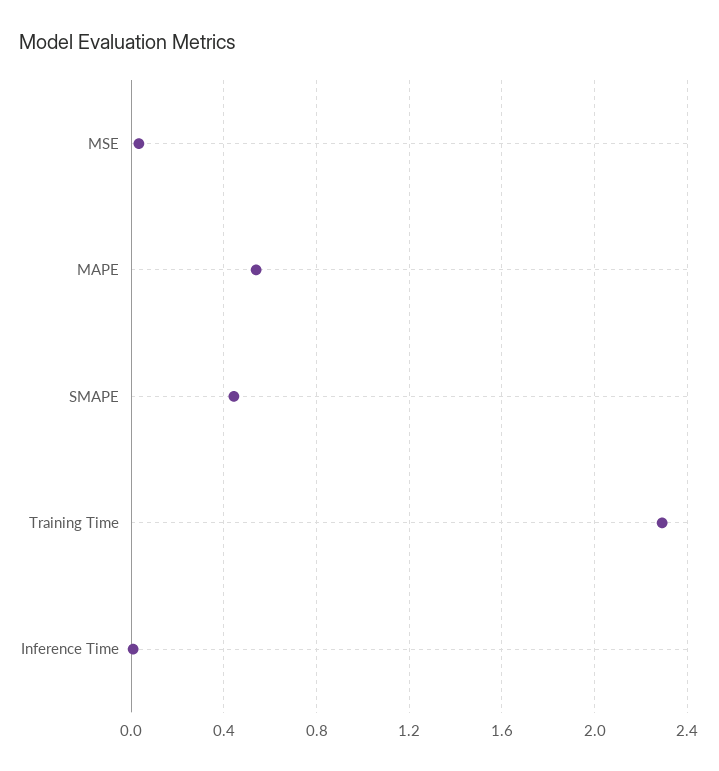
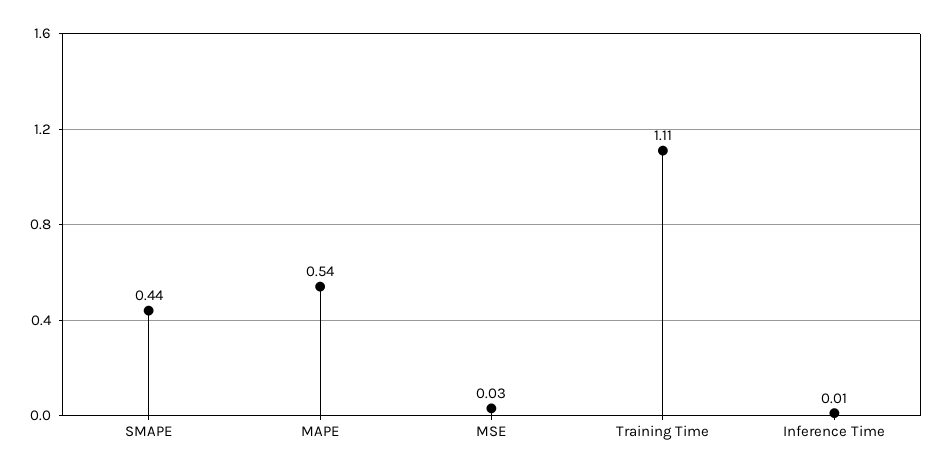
Training Time: 2.3 -> 1.11

